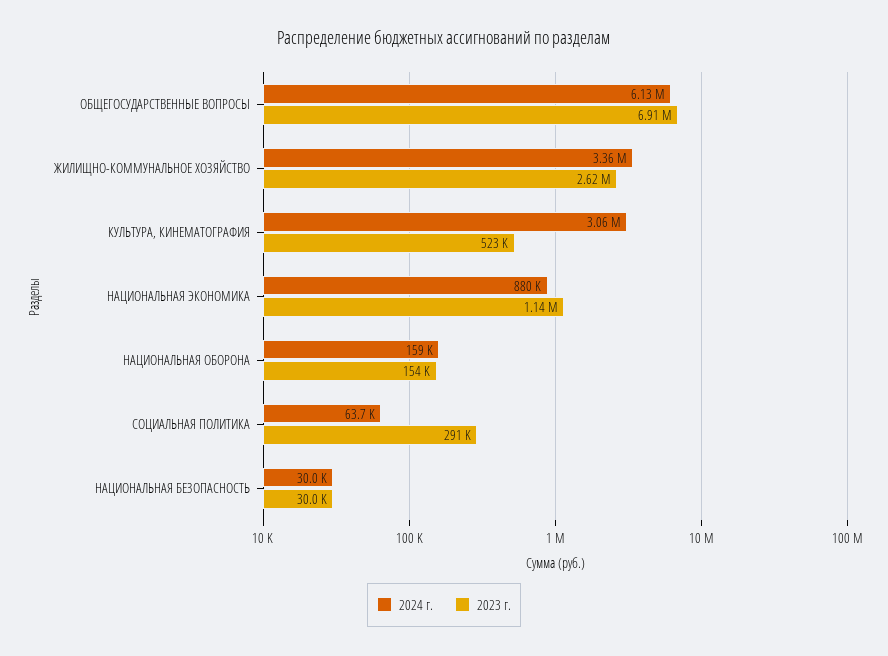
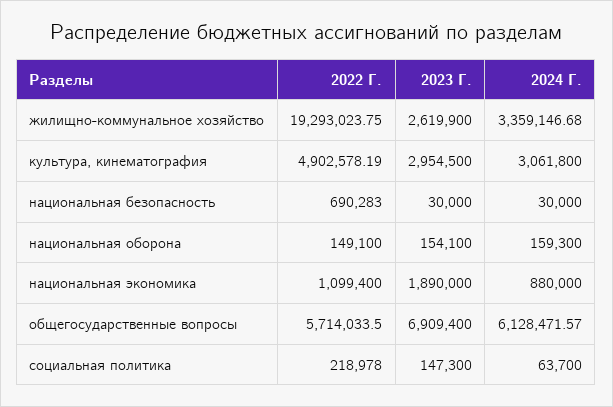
2023 г., КУЛЬТУРА, КИНЕМАТОГРАФИЯ: 523000 -> 2954500
2023 г., НАЦИОНАЛЬНАЯ ЭКОНОМИКА: 1140000 -> 1890000
2023 г., СОЦИАЛЬНАЯ ПОЛИТИКА: 291000 -> 147300
2022 Г., ЖИЛИЩНО-КОММУНАЛЬНОЕ ХОЗЯЙСТВО: none -> 19293023.75
2022 Г., КУЛЬТУРА, КИНЕМАТОГРАФИЯ: none -> 4902578.19
2022 Г., НАЦИОНАЛЬНАЯ БЕЗОПАСНОСТЬ: none -> 690283
2022 Г., НАЦИОНАЛЬНАЯ ОБОРОНА: none -> 149100
2022 Г., НАЦИОНАЛЬНАЯ ЭКОНОМИКА: none -> 1099400
2022 Г., ОБЩЕГОСУДАРСТВЕННЫЕ ВОПРОСЫ: none -> 5714033.5
2022 Г., СОЦИАЛЬНАЯ ПОЛИТИКА: none -> 218978

